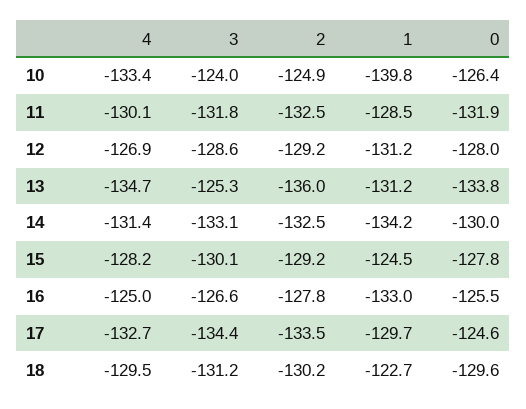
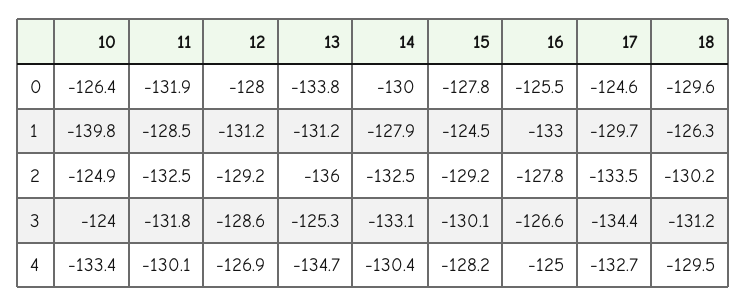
4, 14: -131.4 -> -130.4
1, 14: -134.2 -> -127.9
1, 18: -122.7 -> -126.3

